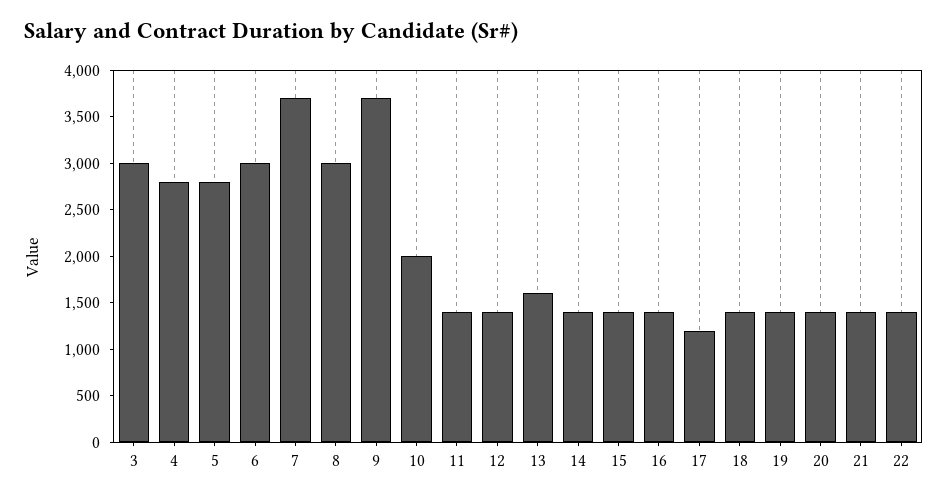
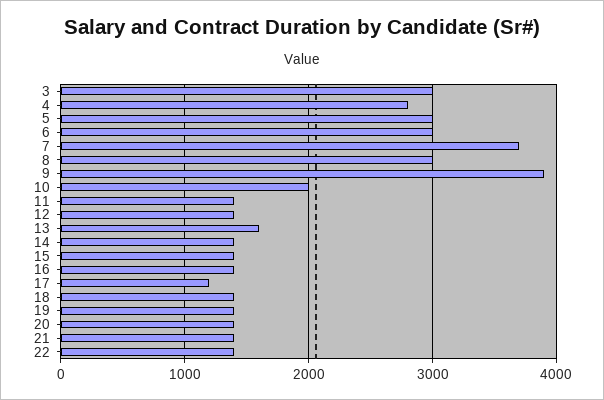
5: 2800 -> 3000
9: 3700 -> 3900

